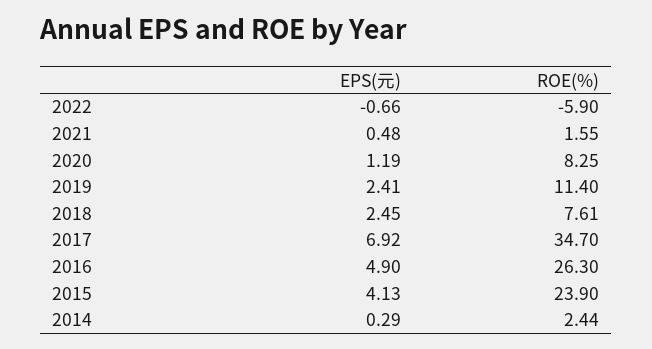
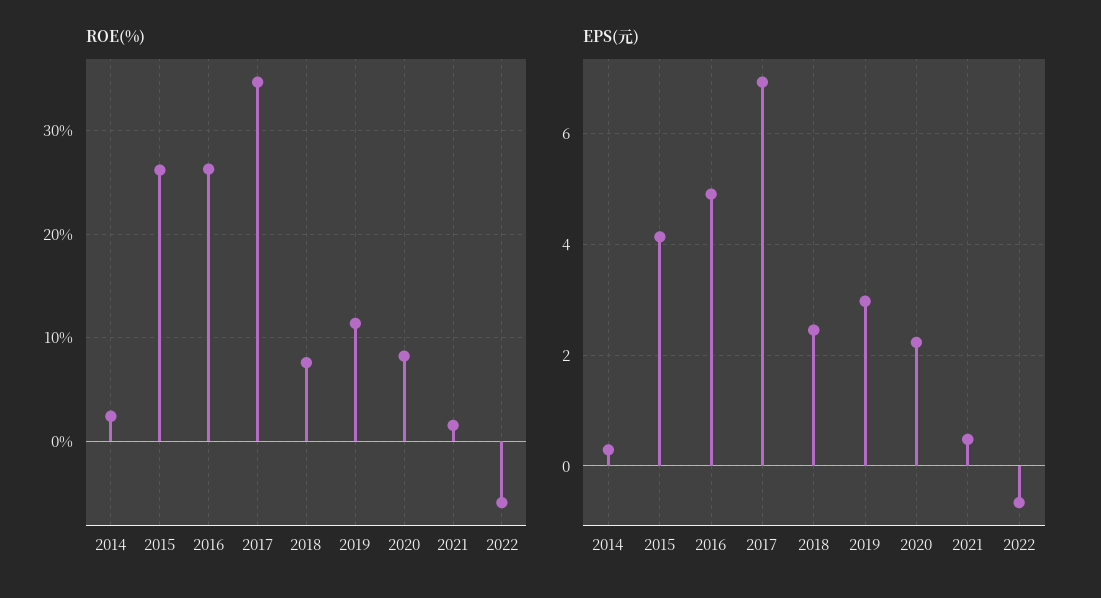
EPS(元), 2020: 1.19 -> 2.2
EPS(元), 2019: 2.41 -> 3
ROE(%), 2015: 23.9 -> 26

